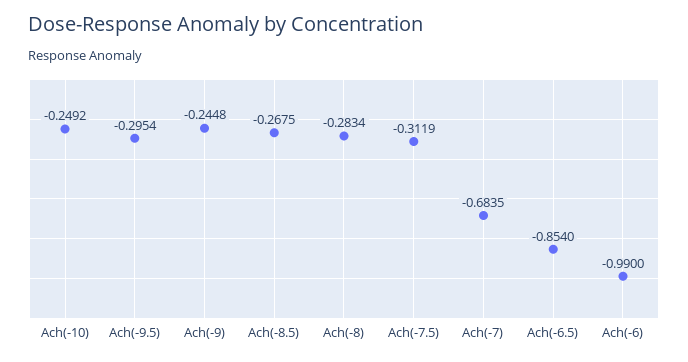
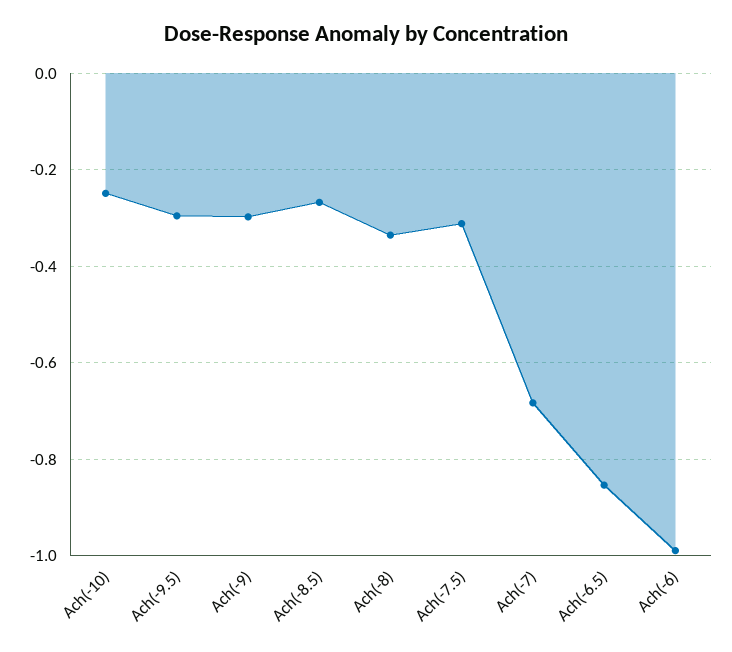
Ach(-9): -0.2448 -> -0.3
Ach(-8): -0.2834 -> -0.34

